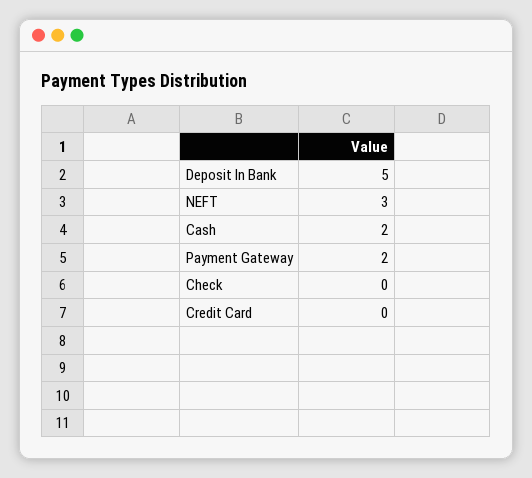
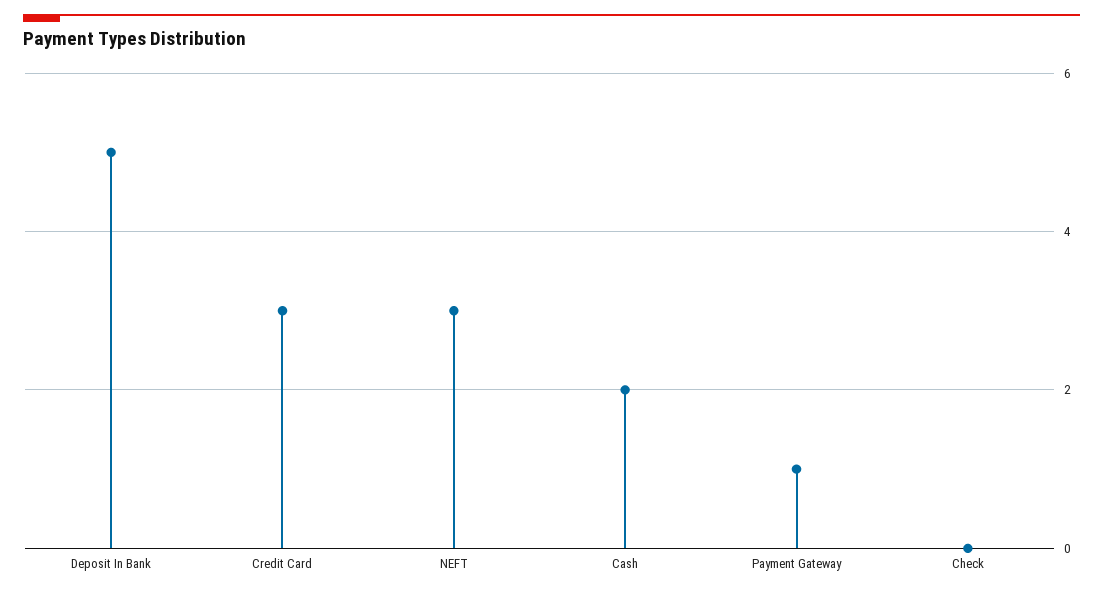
Payment Gateway: 2 -> 1
Credit Card: 0 -> 3

